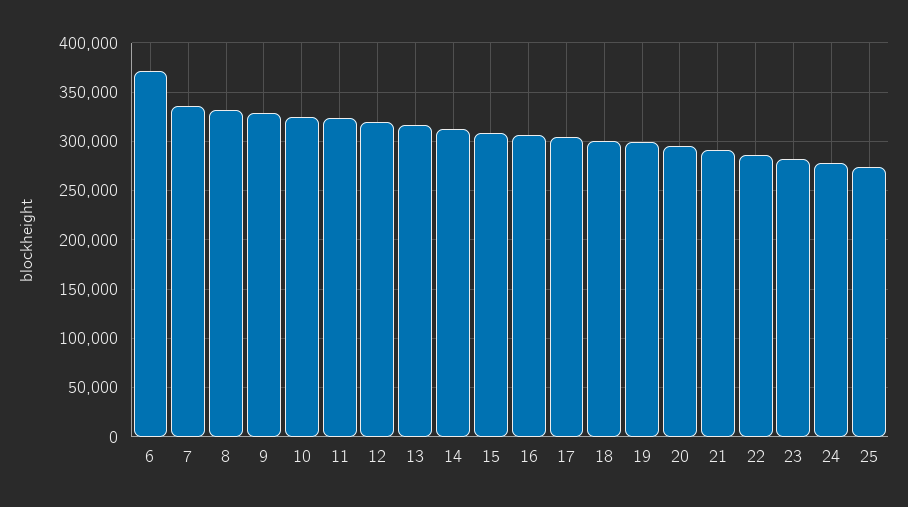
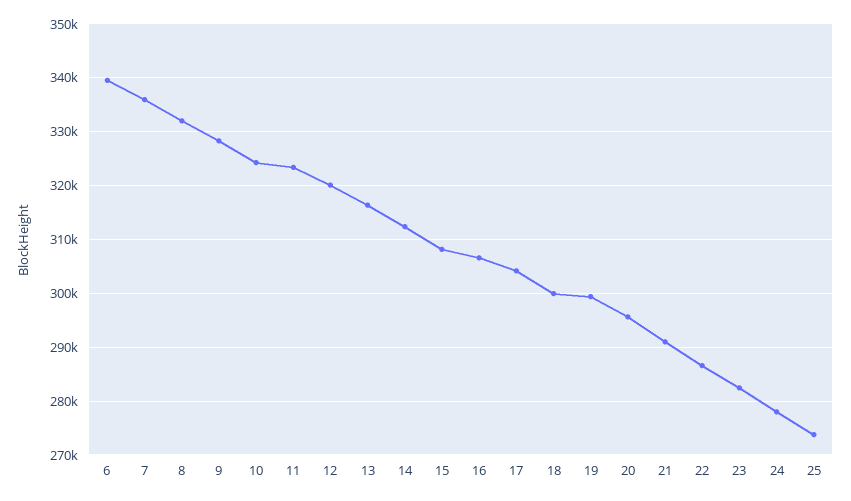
6: 370000 -> 340000

